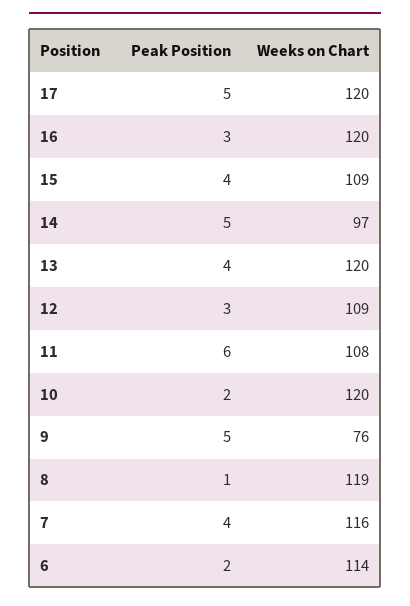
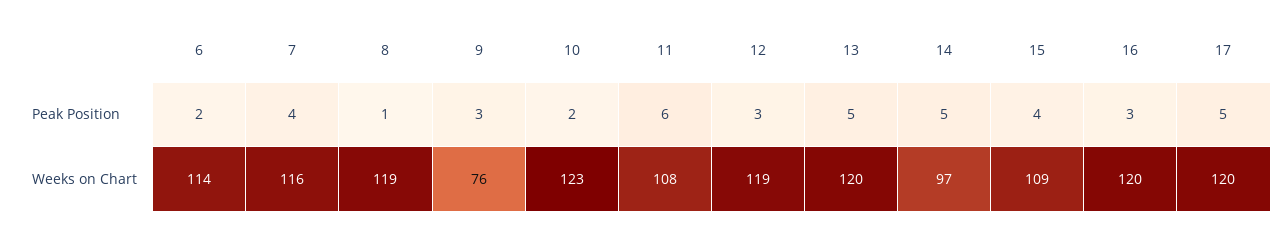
Peak Position, 13: 4 -> 5
Weeks on Chart, 12: 109 -> 119
Weeks on Chart, 10: 120 -> 123
Peak Position, 9: 5 -> 3

